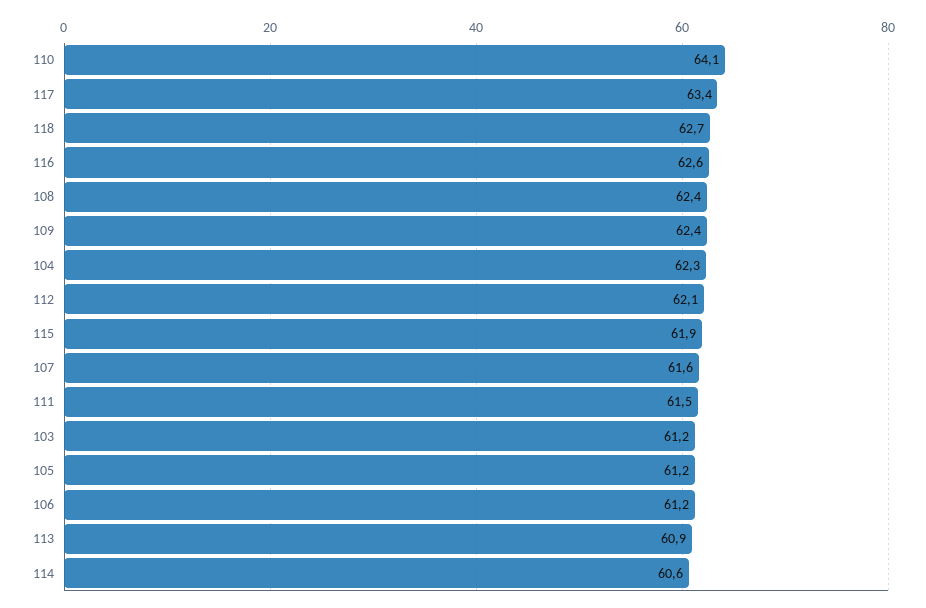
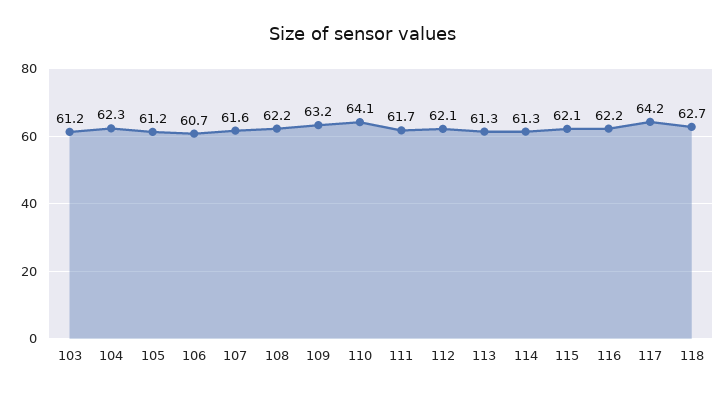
117: 63.4 -> 64.2
116: 62.6 -> 62.2
108: 62.4 -> 62.2
109: 62.4 -> 63.2
115: 61.9 -> 62.1
111: 61.5 -> 61.7
106: 61.2 -> 60.7
113: 60.9 -> 61.3
114: 60.6 -> 61.3

